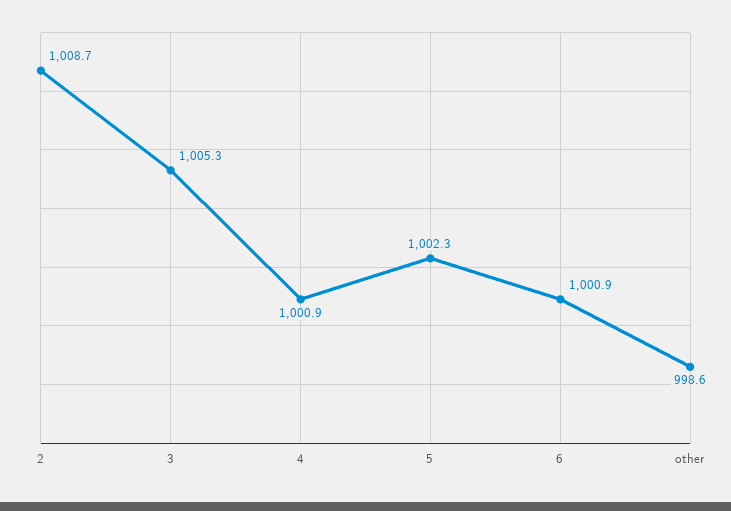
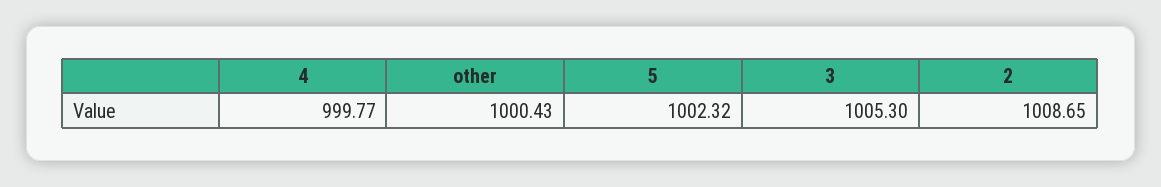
4: 1000.9 -> 999.77
6: 1000.9 -> none
other: 998.6 -> 1000.43

